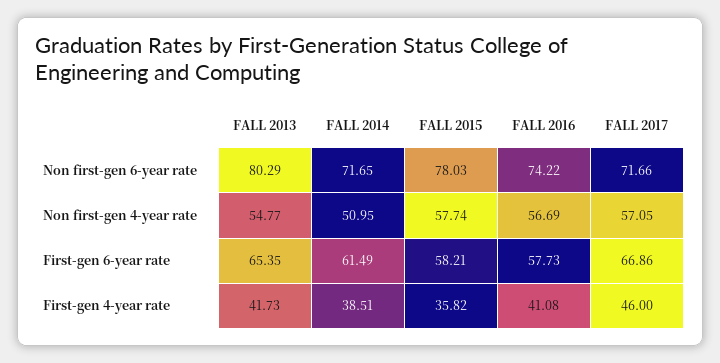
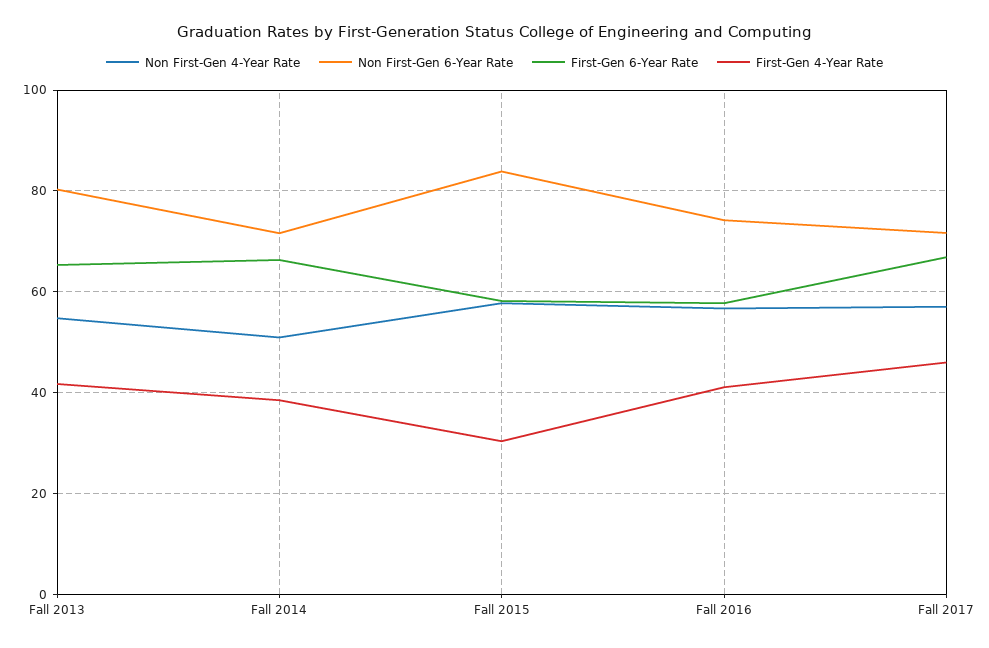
Non first-gen 6-year rate, FALL 2015: 78.03 -> 84
First-gen 6-year rate, FALL 2014: 61.49 -> 66
First-gen 4-year rate, FALL 2015: 35.82 -> 30

